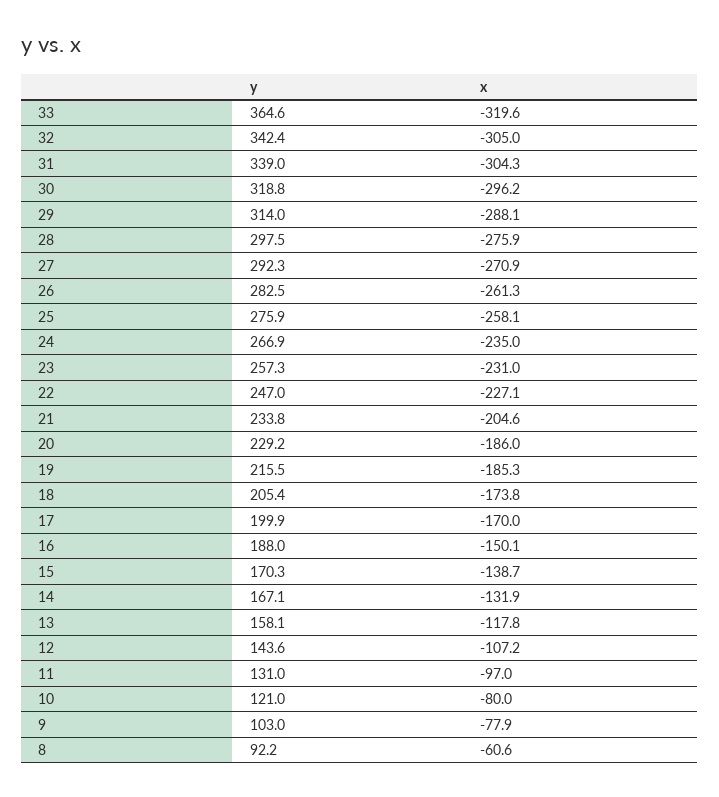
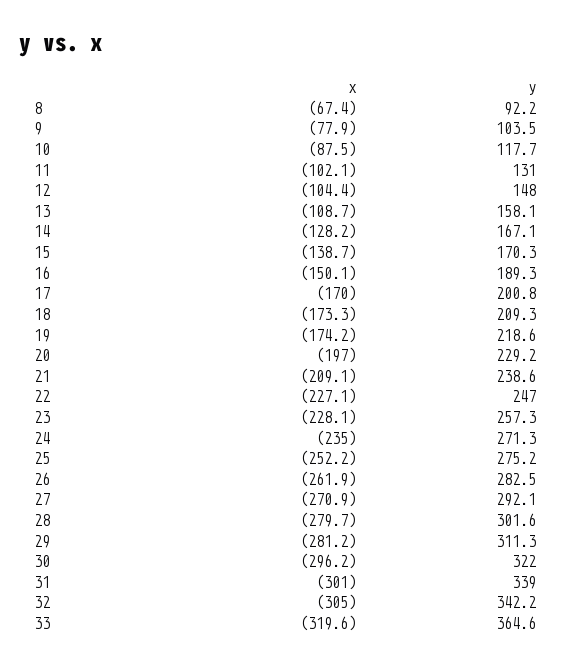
y, 32: 342.4 -> 342.2
x, 31: -304.3 -> -301
y, 30: 318.8 -> 322
y, 29: 314 -> 311.3
x, 29: -288.1 -> -281.2
y, 28: 297.5 -> 301.6
x, 28: -275.9 -> -279.7
y, 27: 292.3 -> 292.1
x, 26: -261.3 -> -261.9
y, 25: 275.9 -> 275.2
x, 25: -258.1 -> -252.2
y, 24: 266.9 -> 271.3
x, 23: -231 -> -228.1
y, 21: 233.8 -> 238.6
x, 21: -204.6 -> -209.1
x, 20: -186 -> -197
y, 19: 215.5 -> 218.6
x, 19: -185.3 -> -174.2
y, 18: 205.4 -> 209.3
x, 18: -173.8 -> -173.3
y, 17: 199.9 -> 200.8
y, 16: 188 -> 189.3
x, 14: -131.9 -> -128.2
x, 13: -117.8 -> -108.7
y, 12: 143.6 -> 148
x, 12: -107.2 -> -104.4
x, 11: -97 -> -102.1
y, 10: 121 -> 117.7
x, 10: -80 -> -87.5
y, 9: 103 -> 103.5
x, 8: -60.6 -> -67.4

